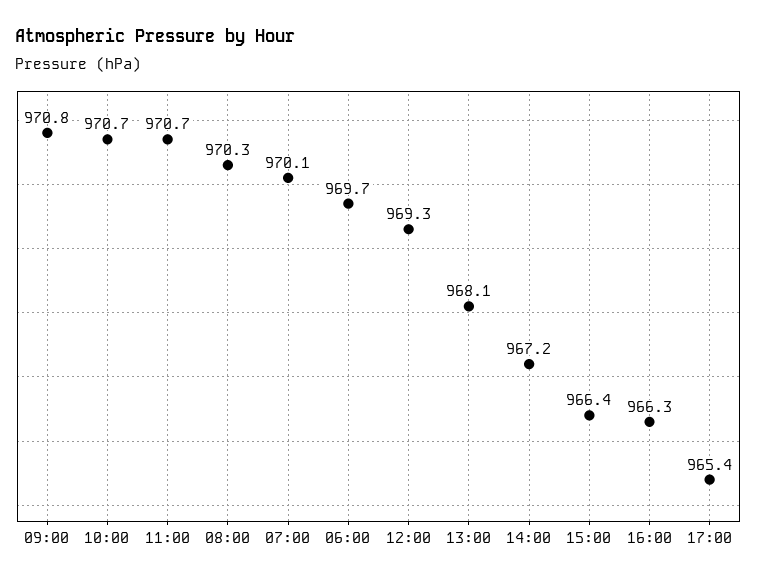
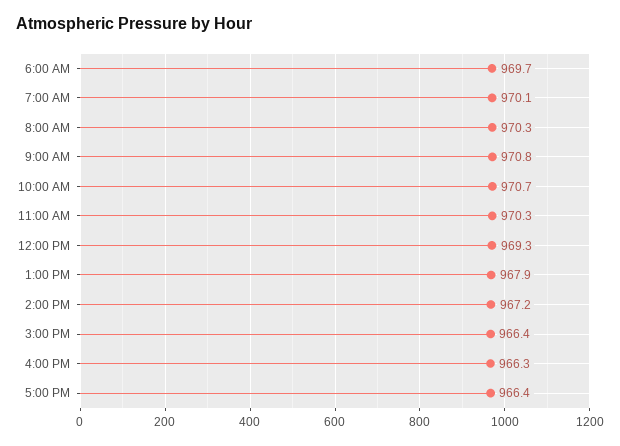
11:00: 970.7 -> 970.3
13:00: 968.1 -> 967.9
17:00: 965.4 -> 966.4

